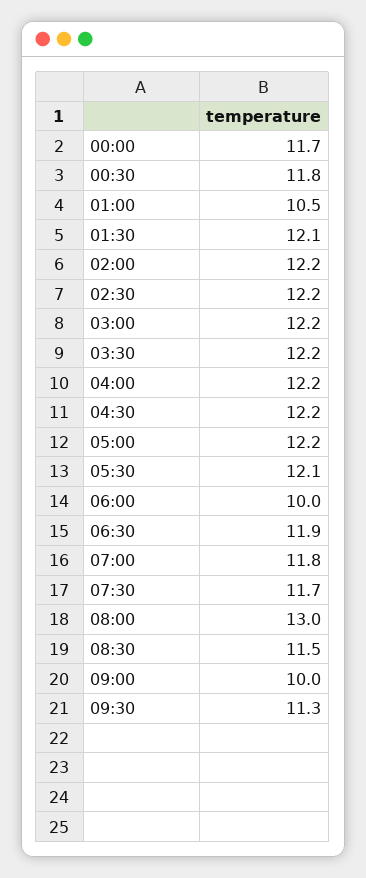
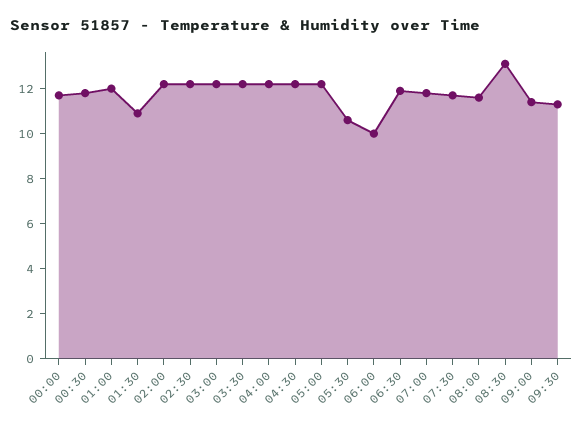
01:00: 10.5 -> 12
01:30: 12.1 -> 11
05:30: 12.1 -> 10.5
08:00: 13 -> 11.5
08:30: 11.5 -> 13
09:00: 10 -> 11.5

